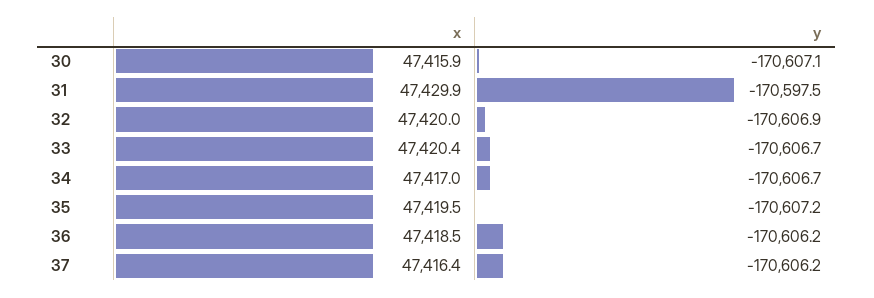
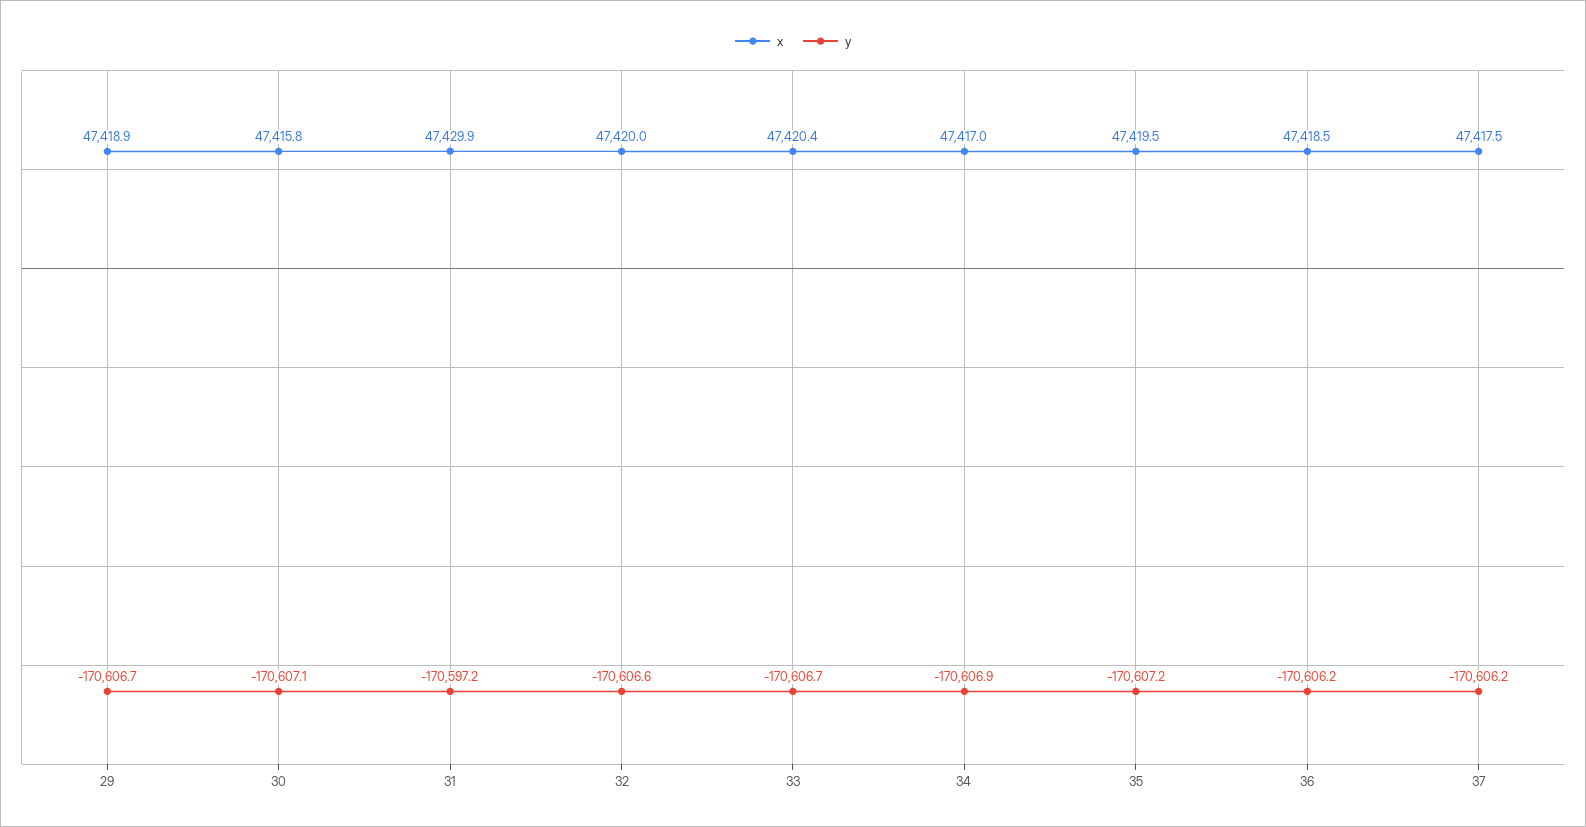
x, 30: 47415.9 -> 47415.8
y, 31: -170597.5 -> -170597.2
y, 32: -170606.9 -> -170606.6
y, 34: -170606.7 -> -170606.9
x, 37: 47416.4 -> 47417.5
x, 29: none -> 47418.9
y, 29: none -> -170606.7

